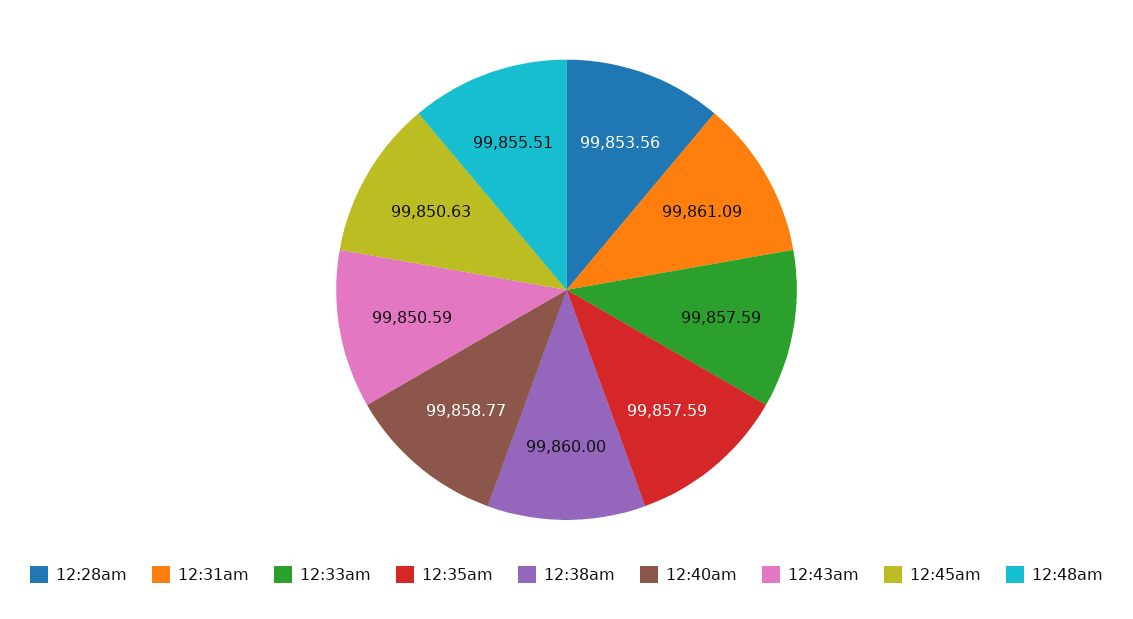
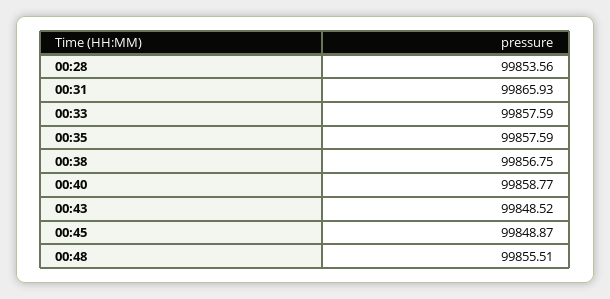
12:31am: 99861.09 -> 99865.93
12:38am: 99860 -> 99856.75
12:43am: 99850.59 -> 99848.52
12:45am: 99850.63 -> 99848.87

